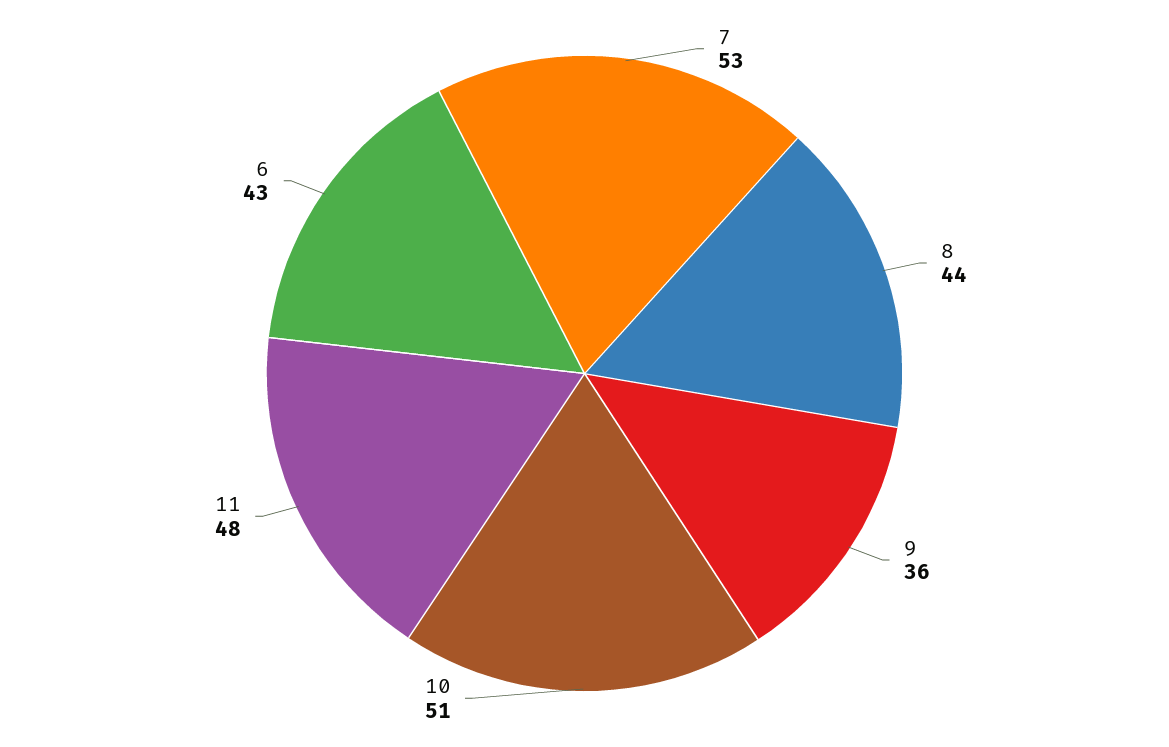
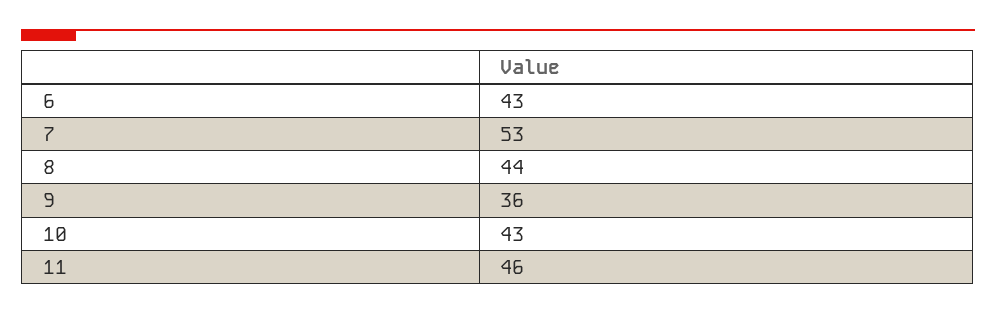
10: 51 -> 43
11: 48 -> 46

